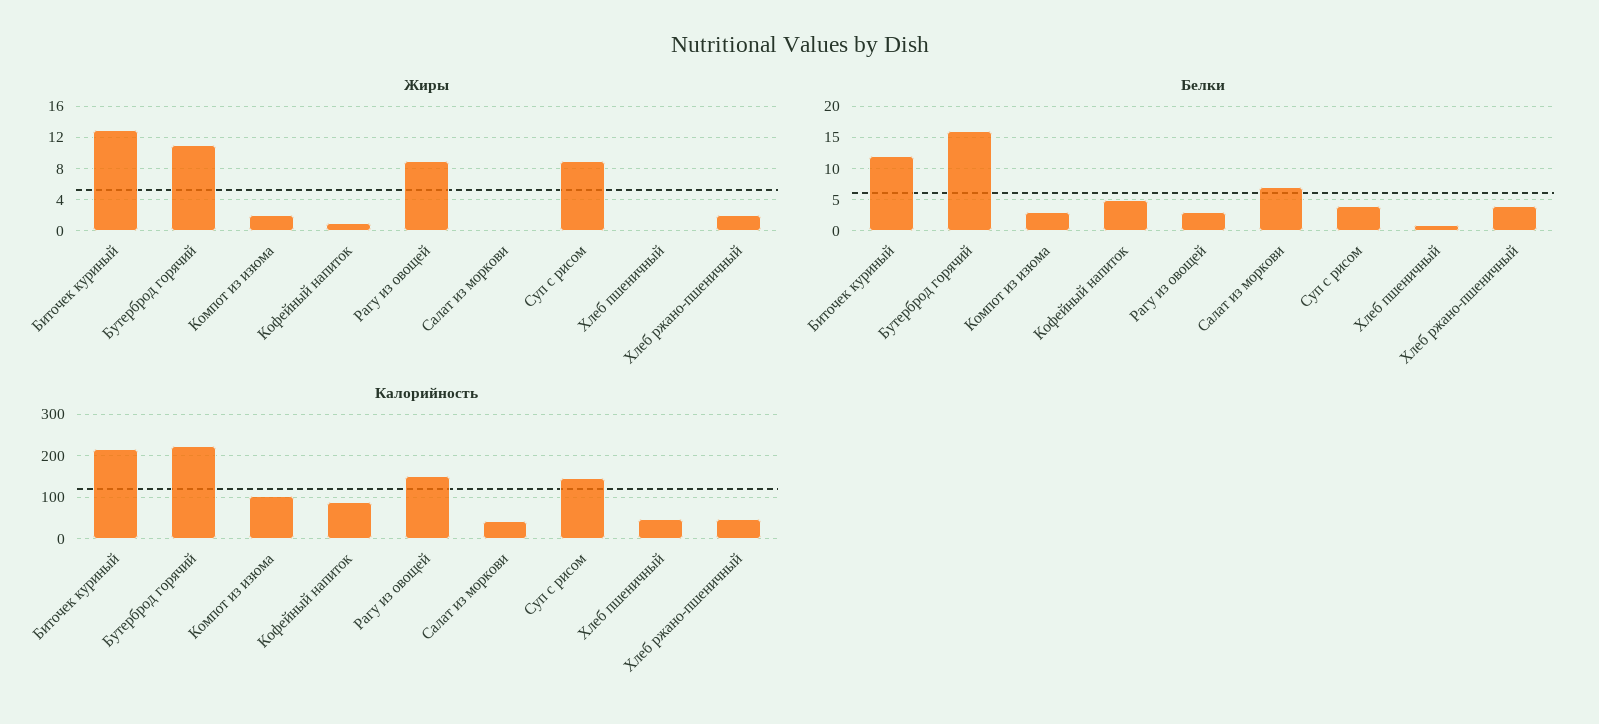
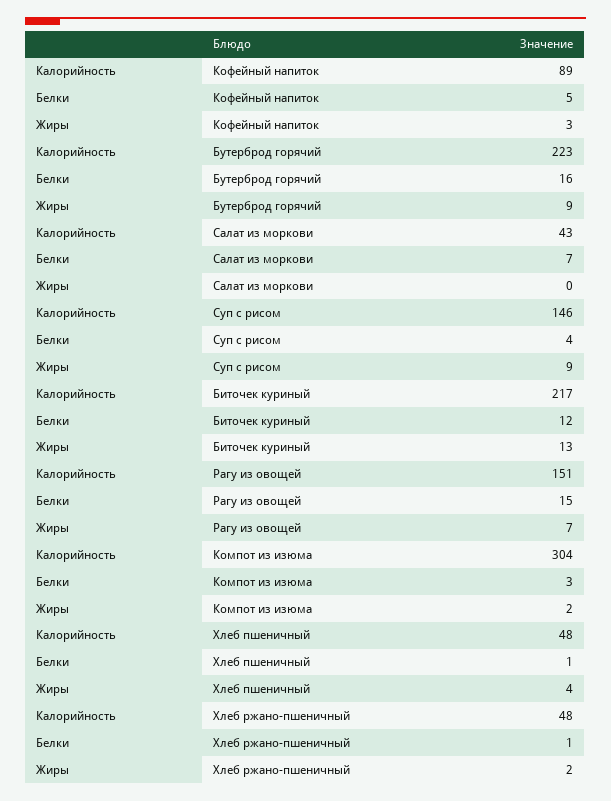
Жиры, Бутерброд горячий: 11 -> 9
Жиры, Кофейный напиток: 1 -> 3
Жиры, Рагу из овощей: 9 -> 7
Жиры, Хлеб пшеничный: 0 -> 4
Белки, Рагу из овощей: 3 -> 15
Белки, Хлеб ржано-пшеничный: 4 -> 1
Калорийность, Компот из изюма: 100 -> 304

